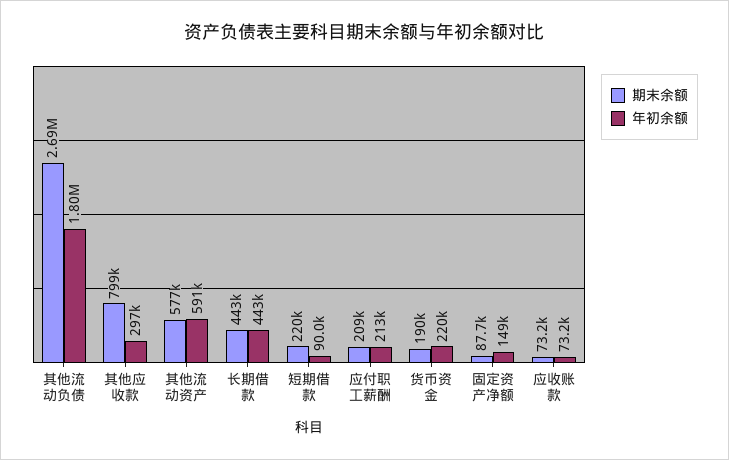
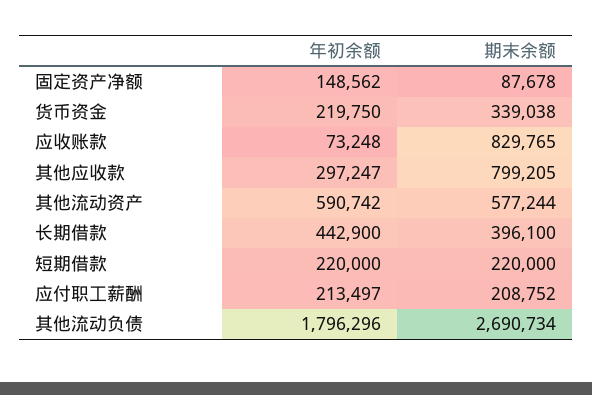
期末余额, 长期借款: 443000 -> 396100
年初余额, 短期借款: 90000 -> 220000
期末余额, 货币资金: 190000 -> 339038
期末余额, 应收账款: 73200 -> 829765

